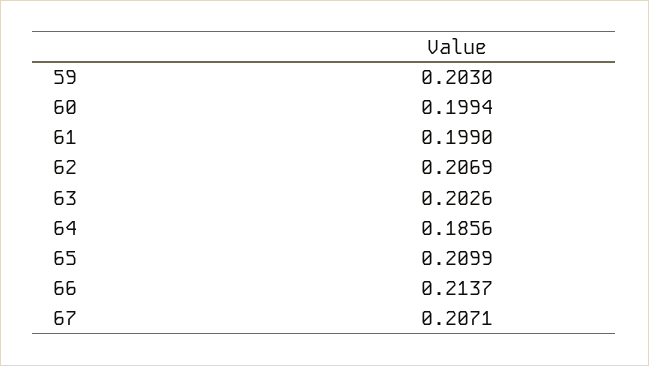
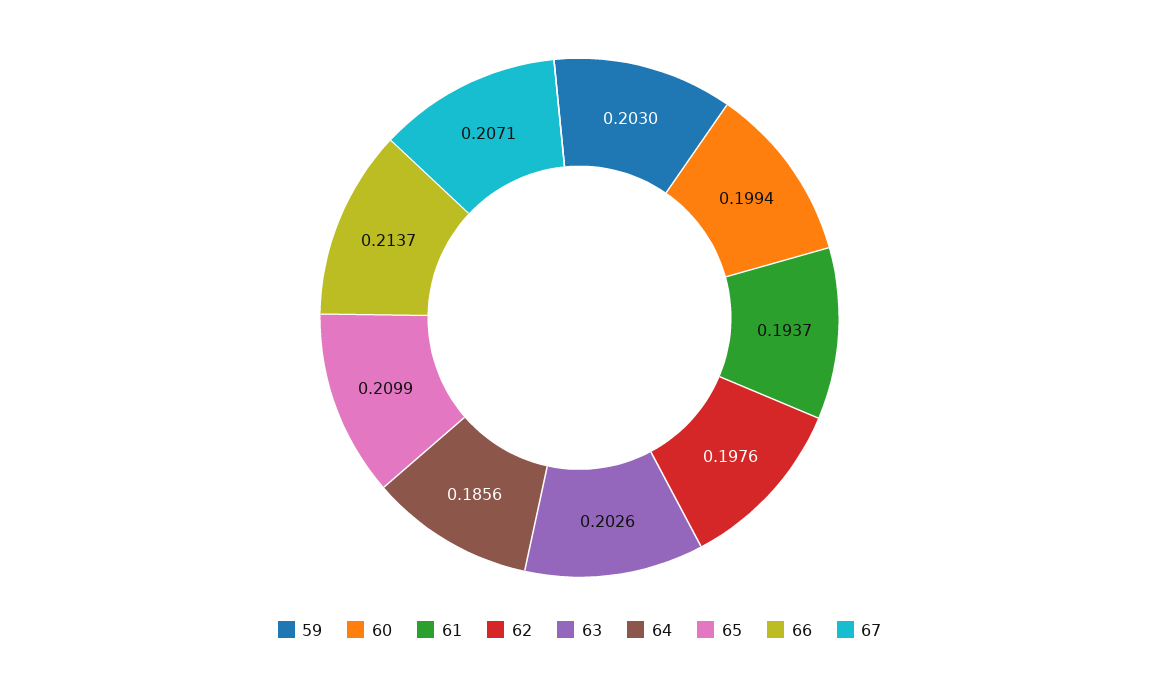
61: 0.199 -> 0.1937
62: 0.2069 -> 0.1976

